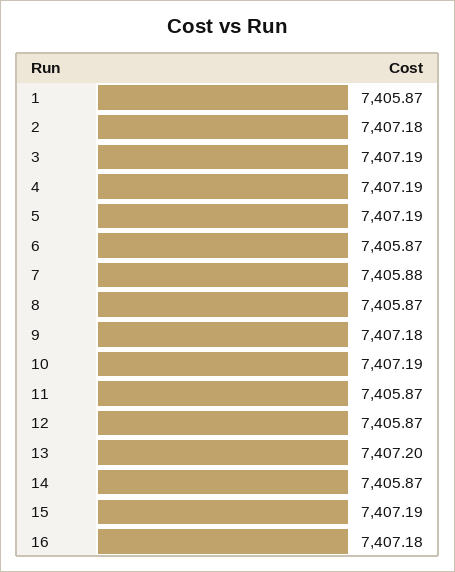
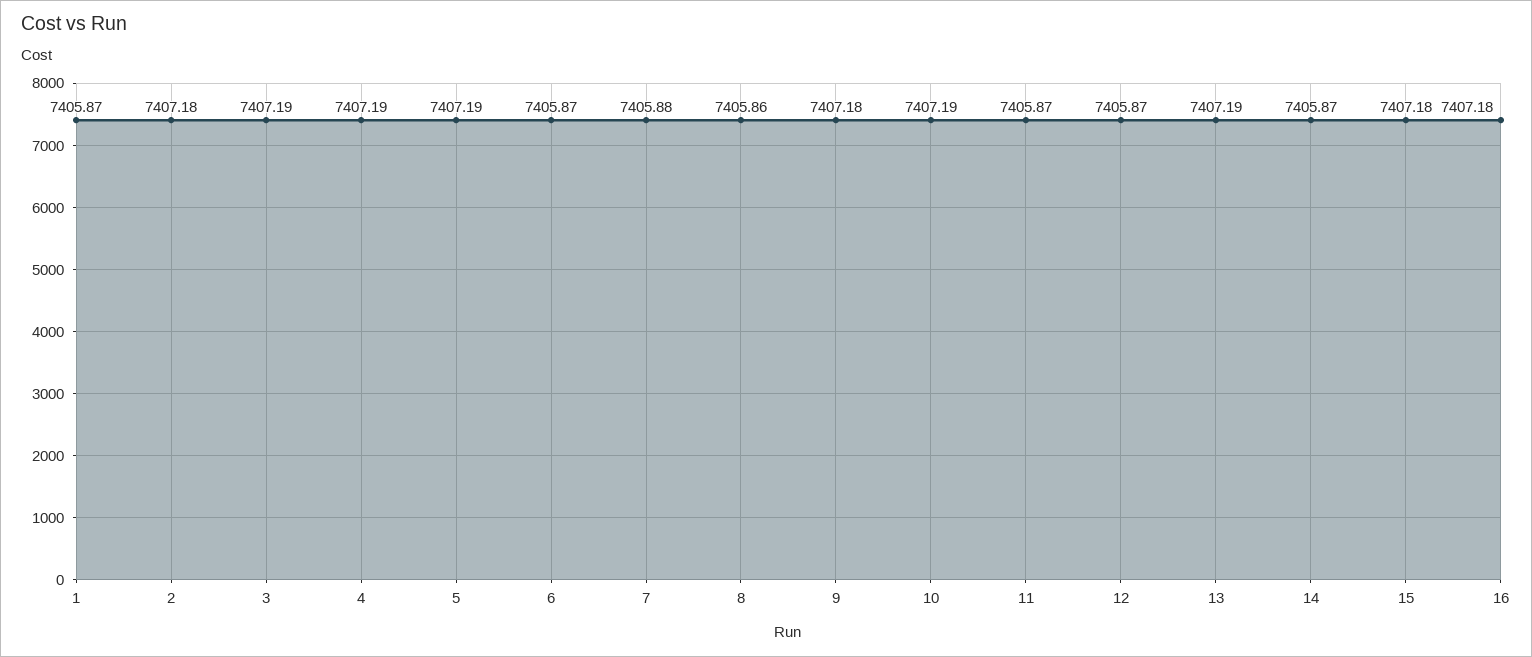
8: 7405.87 -> 7405.86
13: 7407.2 -> 7407.19
15: 7407.19 -> 7407.18

